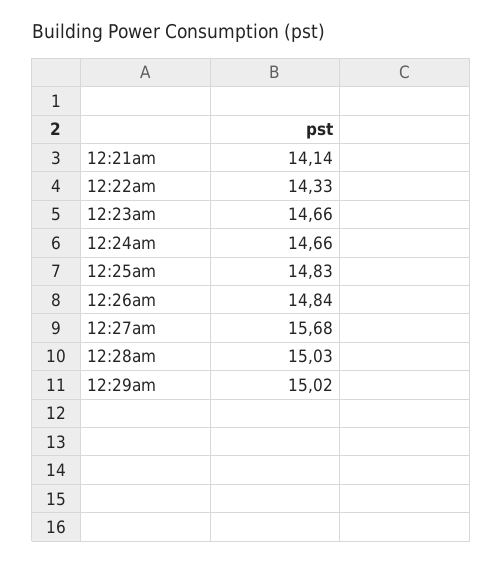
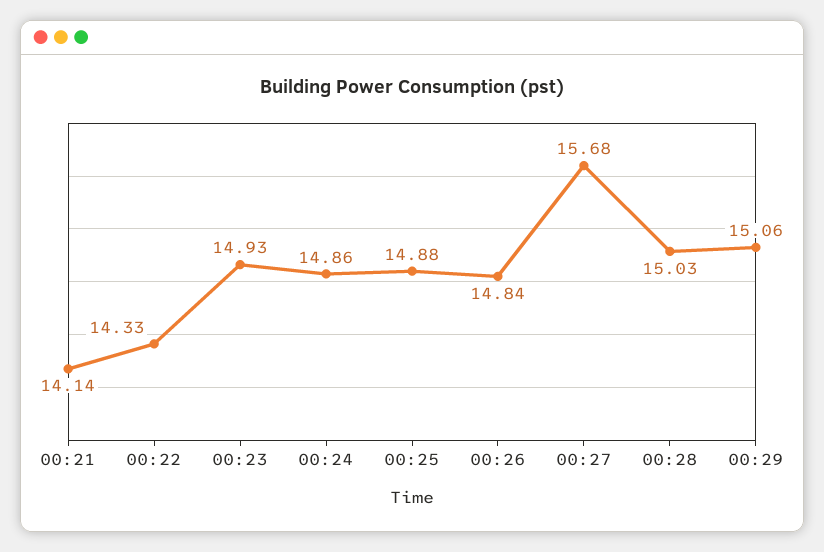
12:23am: 14.66 -> 14.93
12:24am: 14.66 -> 14.86
12:25am: 14.83 -> 14.88
12:29am: 15.02 -> 15.06

